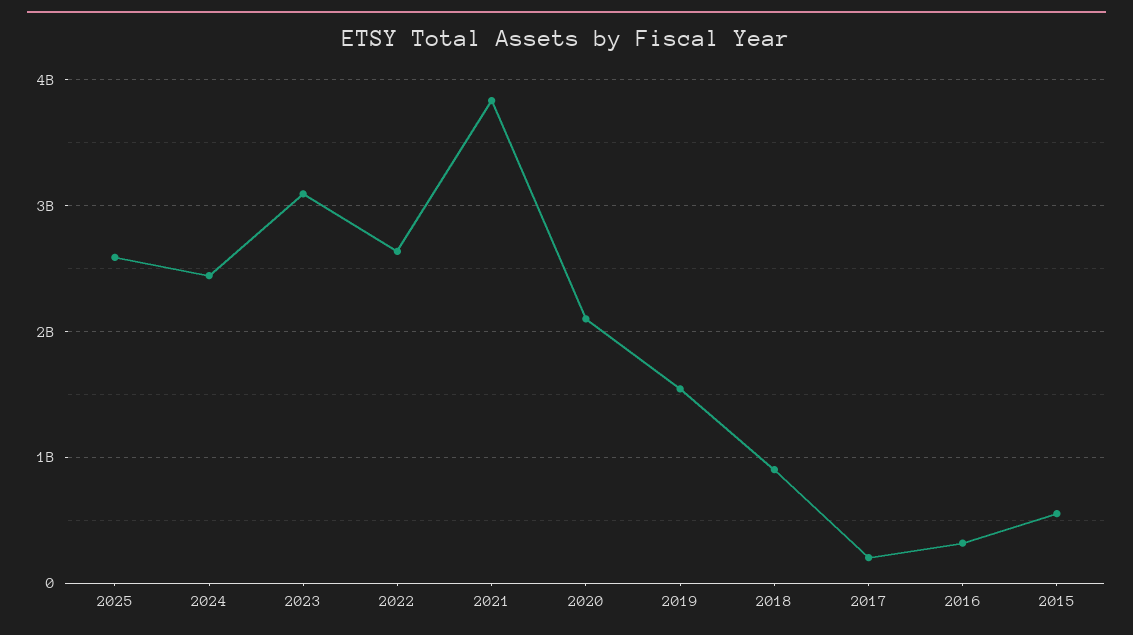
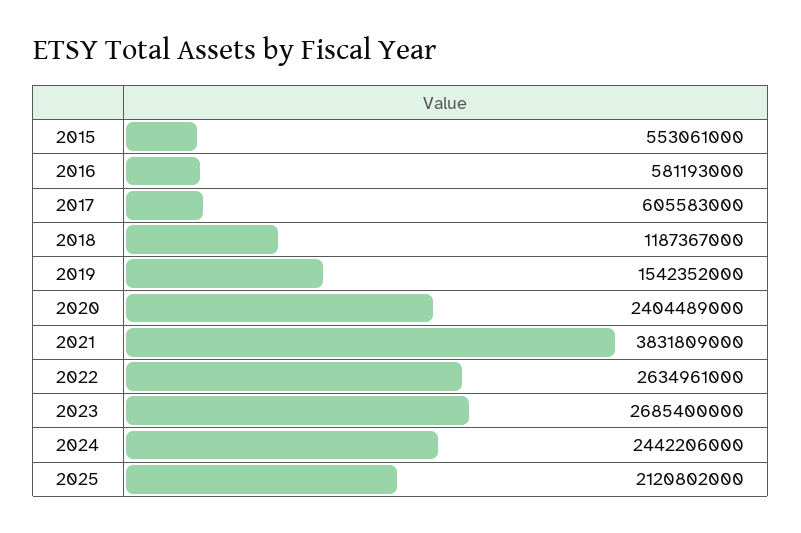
2025: 2600000000 -> 2120802000
2023: 3100000000 -> 2685400000
2020: 2100000000 -> 2404489000
2018: 900000000 -> 1187367000
2017: 200000000 -> 605583000
2016: 300000000 -> 581193000

